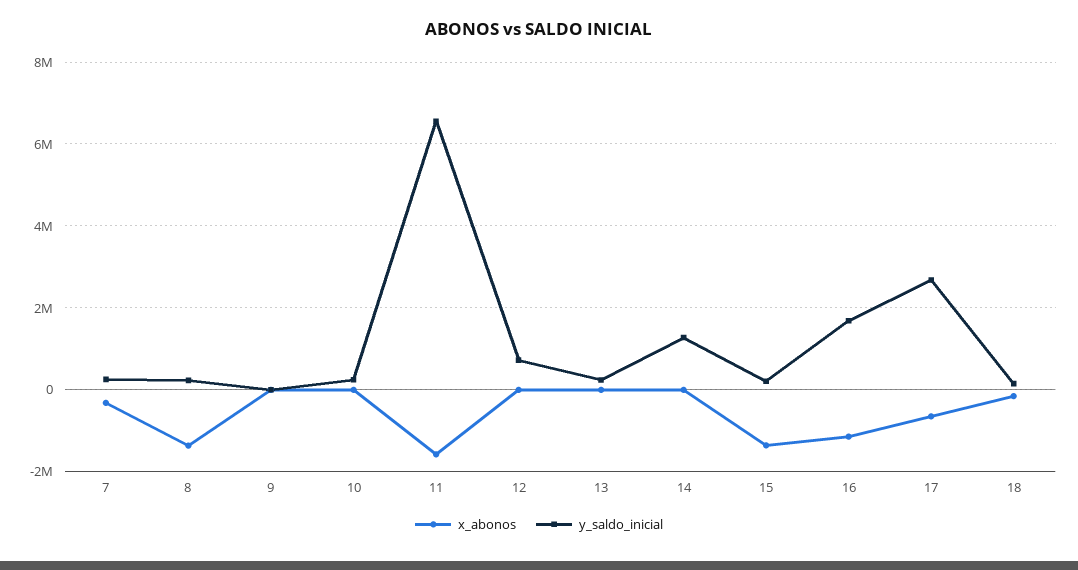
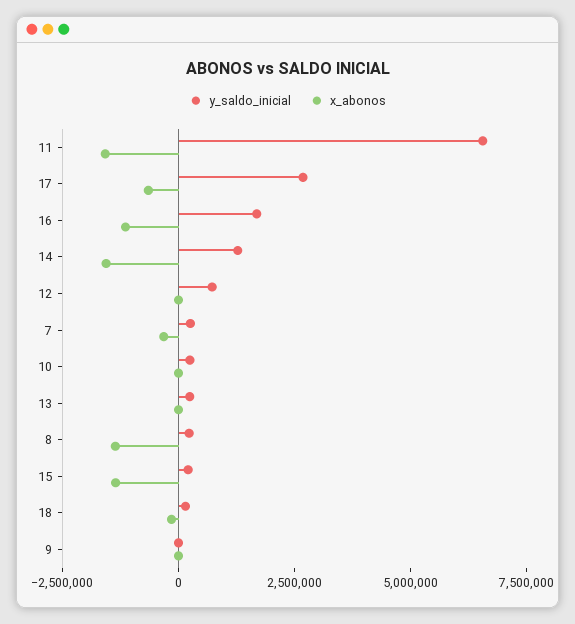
x_abonos, 14: 0 -> -1500000

